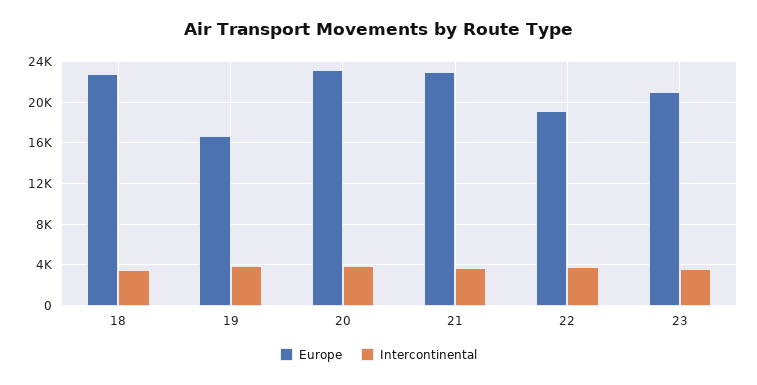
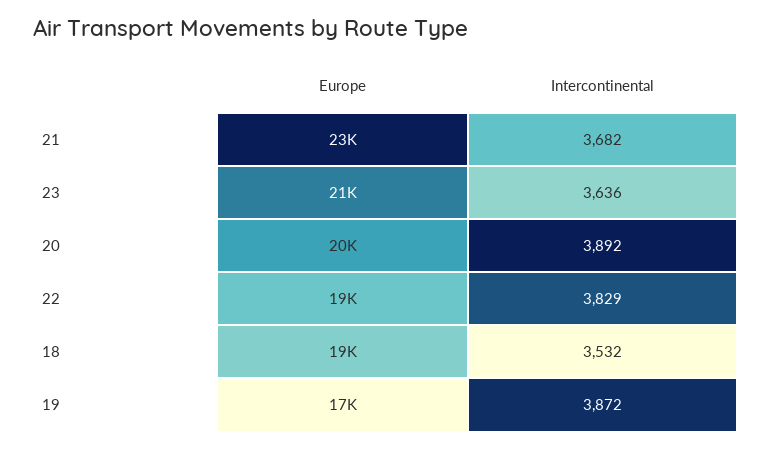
Europe, 18: 23000 -> 19000
Europe, 20: 23000 -> 20000

